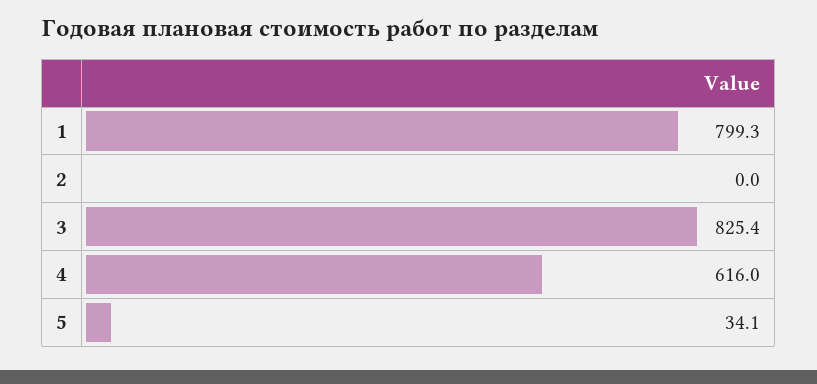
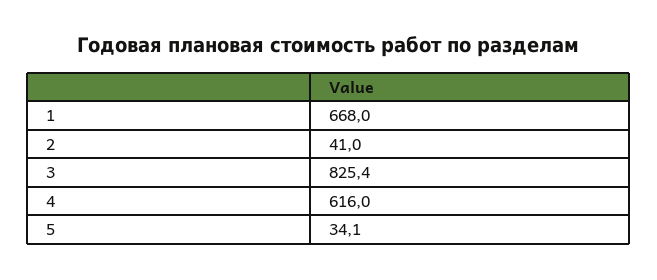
1: 799.3 -> 668
2: 0 -> 41

